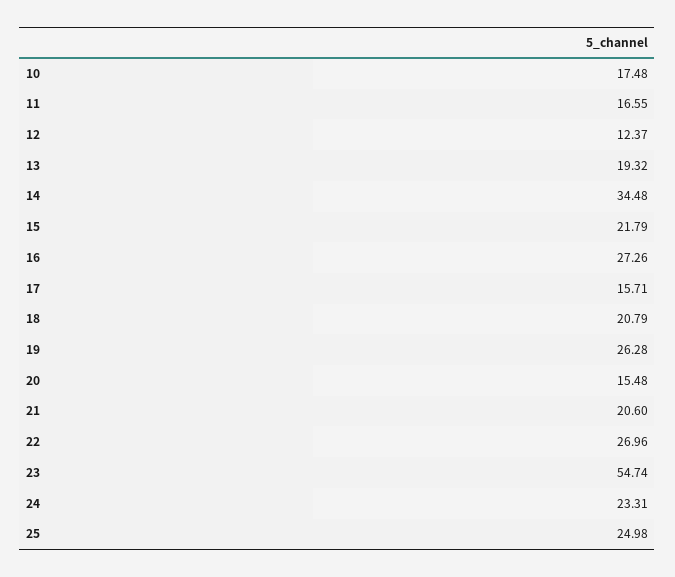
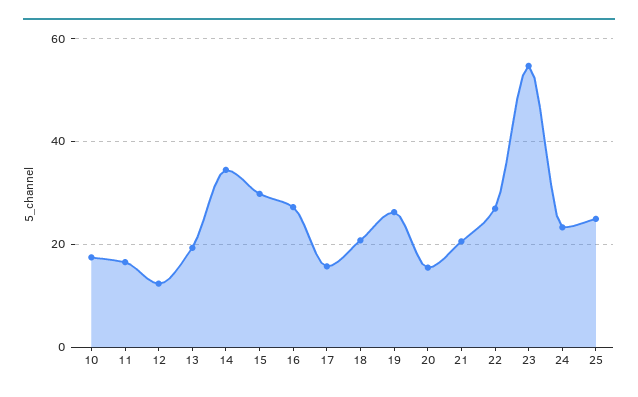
15: 21.79 -> 30

